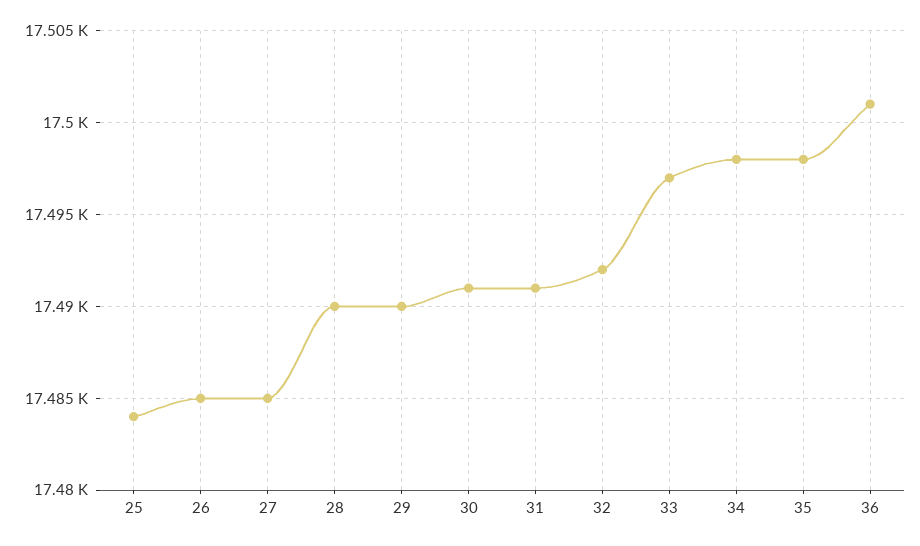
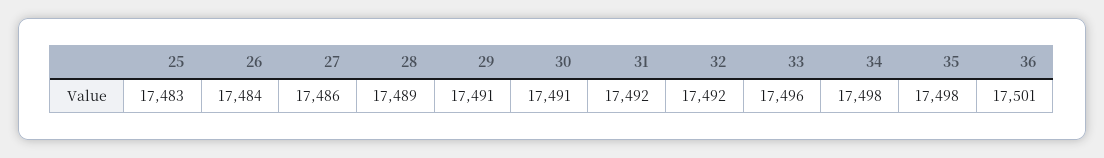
25: 17484 -> 17483
26: 17485 -> 17484
27: 17485 -> 17486
28: 17490 -> 17489
29: 17490 -> 17491
31: 17491 -> 17492
33: 17497 -> 17496

